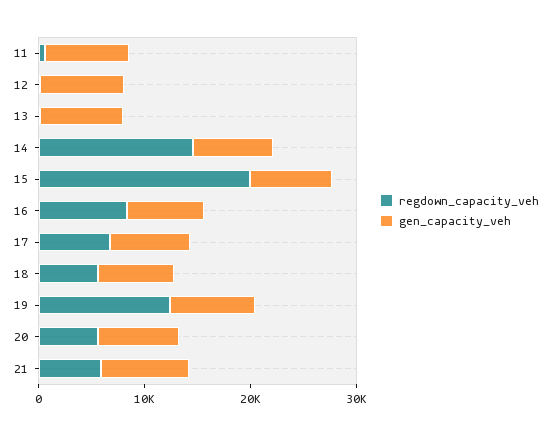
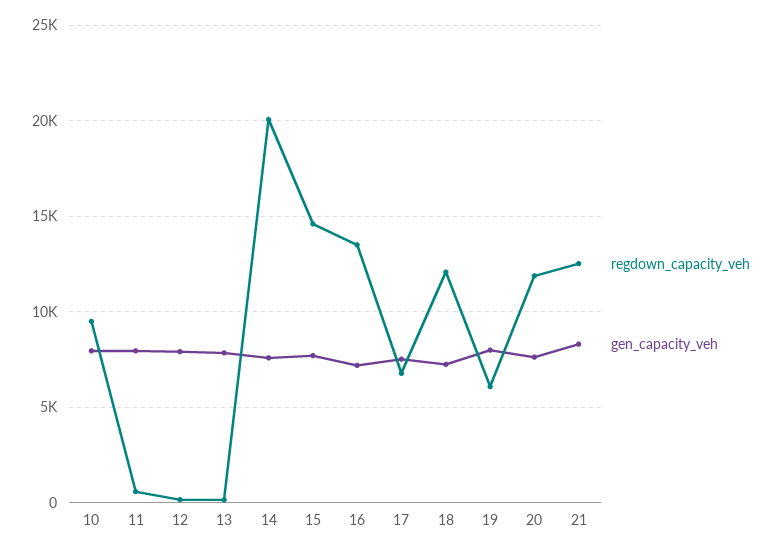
regdown_capacity_veh, 14: 14000 -> 20000
regdown_capacity_veh, 15: 20000 -> 14500
regdown_capacity_veh, 16: 8000 -> 13500
regdown_capacity_veh, 18: 6000 -> 12000
regdown_capacity_veh, 19: 12000 -> 6000
regdown_capacity_veh, 20: 6000 -> 12000
regdown_capacity_veh, 21: 6000 -> 12500
regdown_capacity_veh, 10: none -> 9500
gen_capacity_veh, 10: none -> 8000

